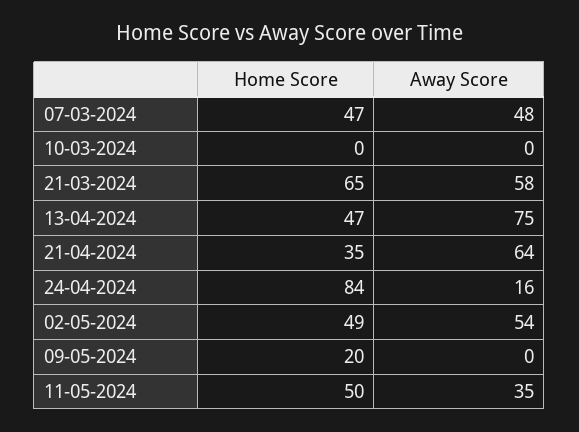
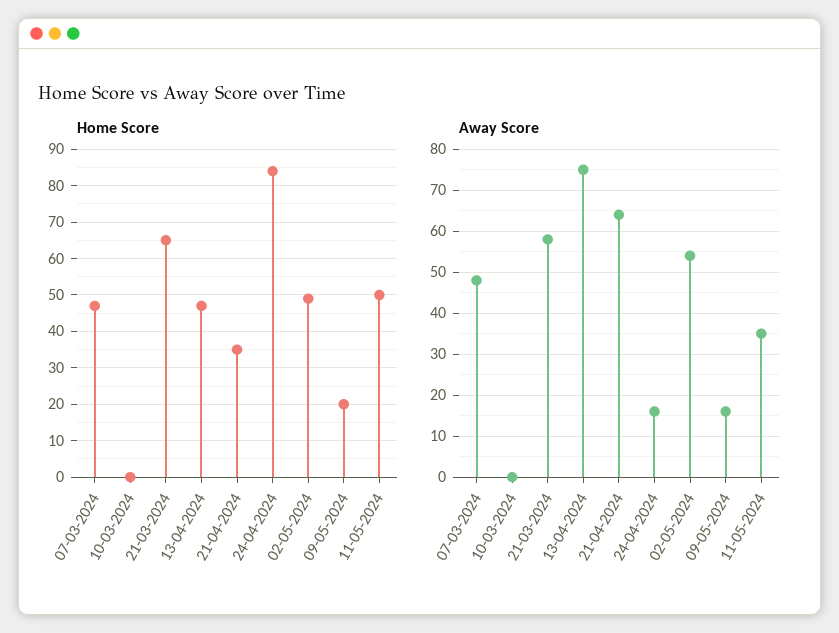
Away Score, 09-05-2024: 0 -> 15

